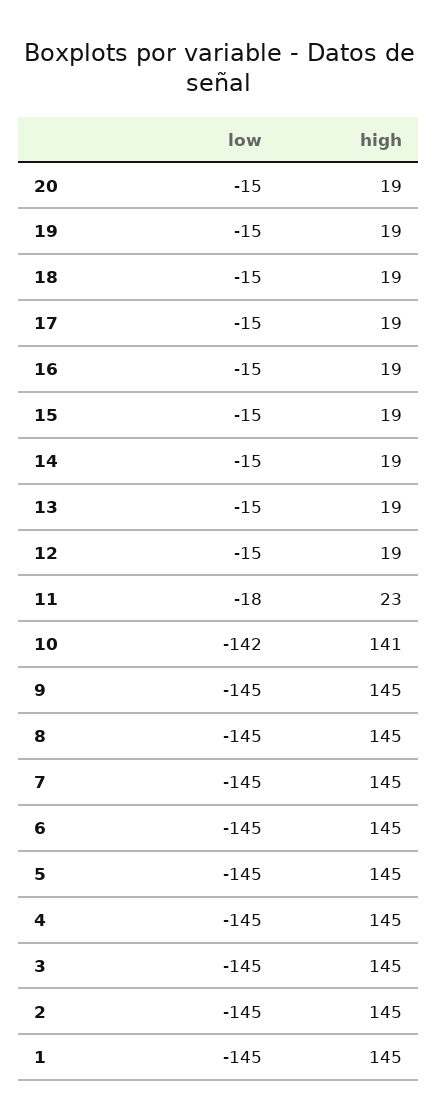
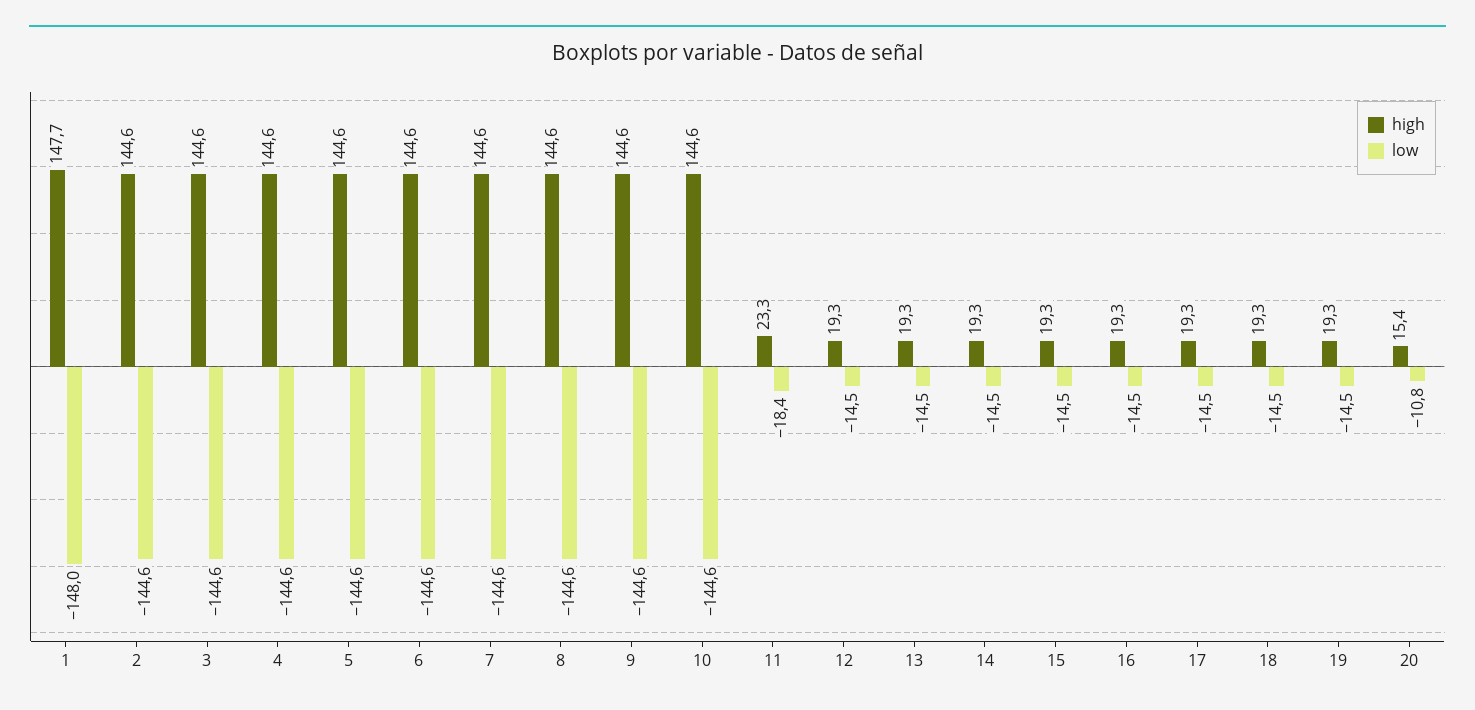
low, 20: -15 -> -10.8
high, 20: 19 -> 15.4
low, 10: -142 -> -144.6
high, 10: 141 -> 144.6
low, 1: -145 -> -148
high, 1: 145 -> 147.7

